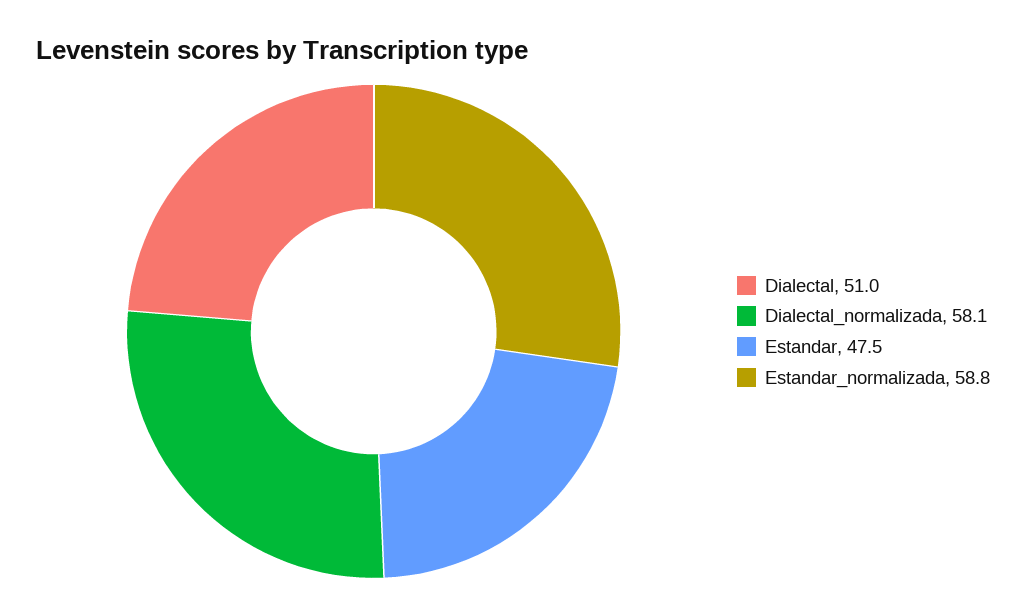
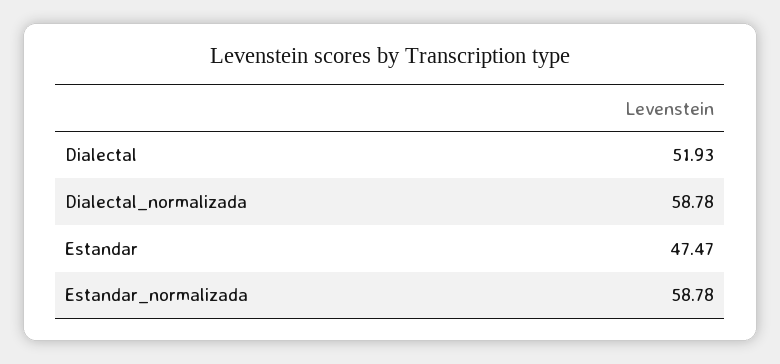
Dialectal: 51 -> 51.93
Dialectal_normalizada: 58.1 -> 58.78

